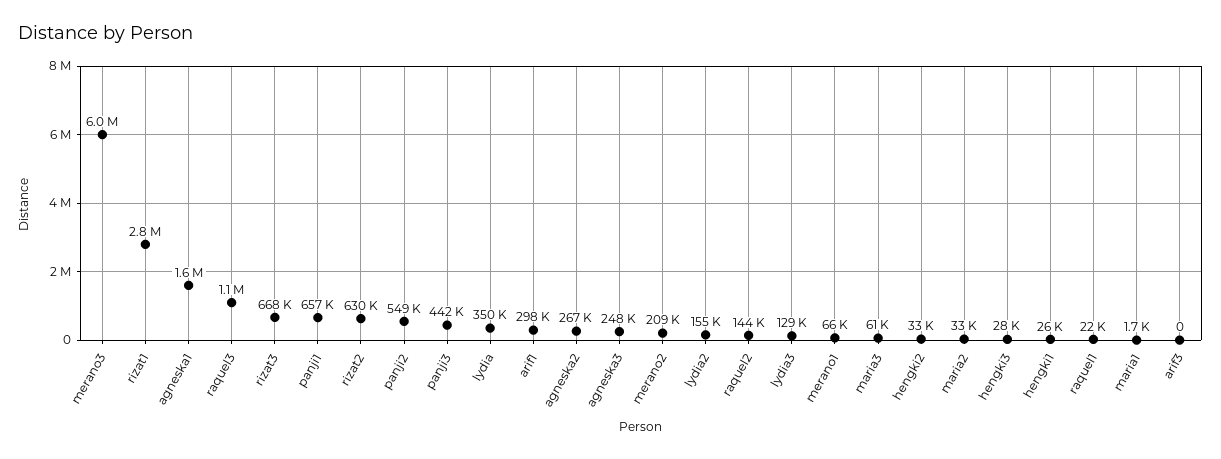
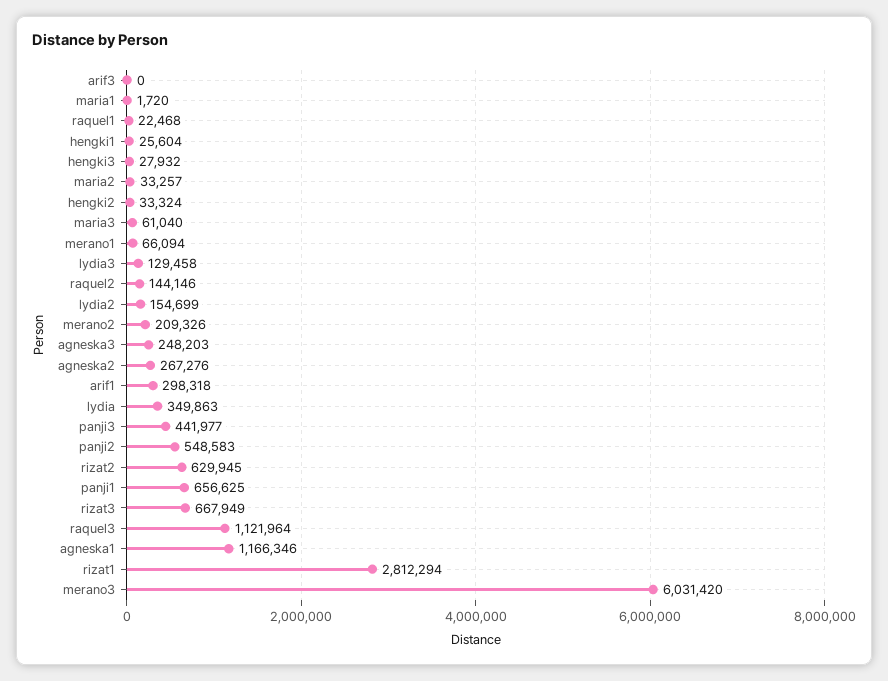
agneska1: 1600000 -> 1166346

